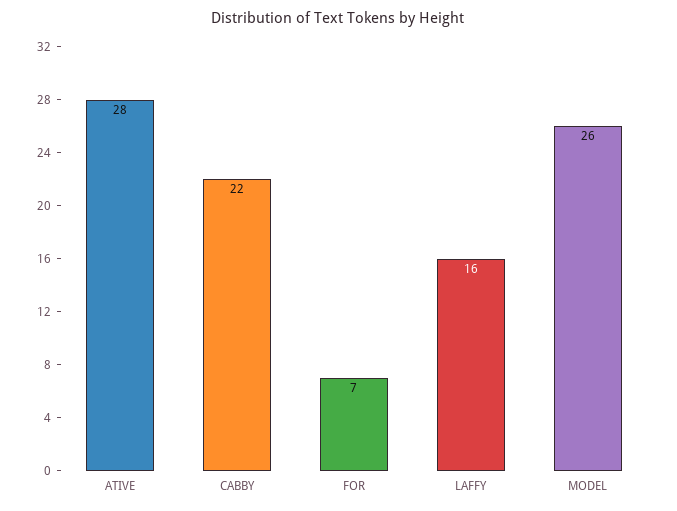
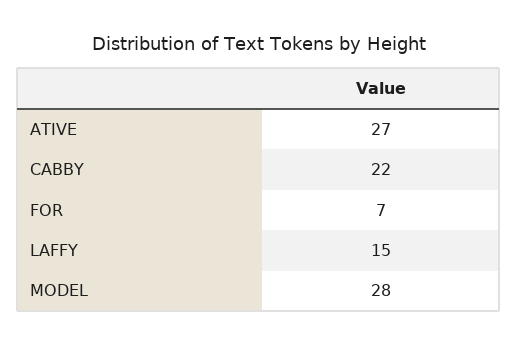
ATIVE: 28 -> 27
LAFFY: 16 -> 15
MODEL: 26 -> 28

